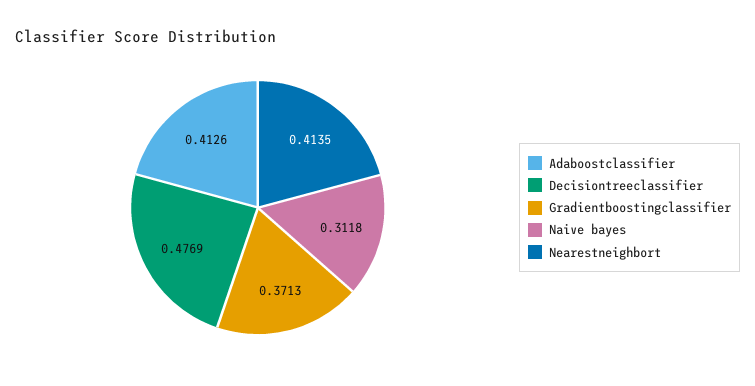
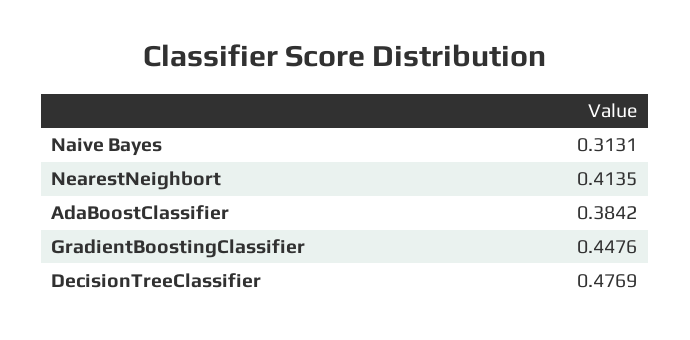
Adaboostclassifier: 0.4126 -> 0.3842
Gradientboostingclassifier: 0.3713 -> 0.4476
Naive bayes: 0.3118 -> 0.3131

